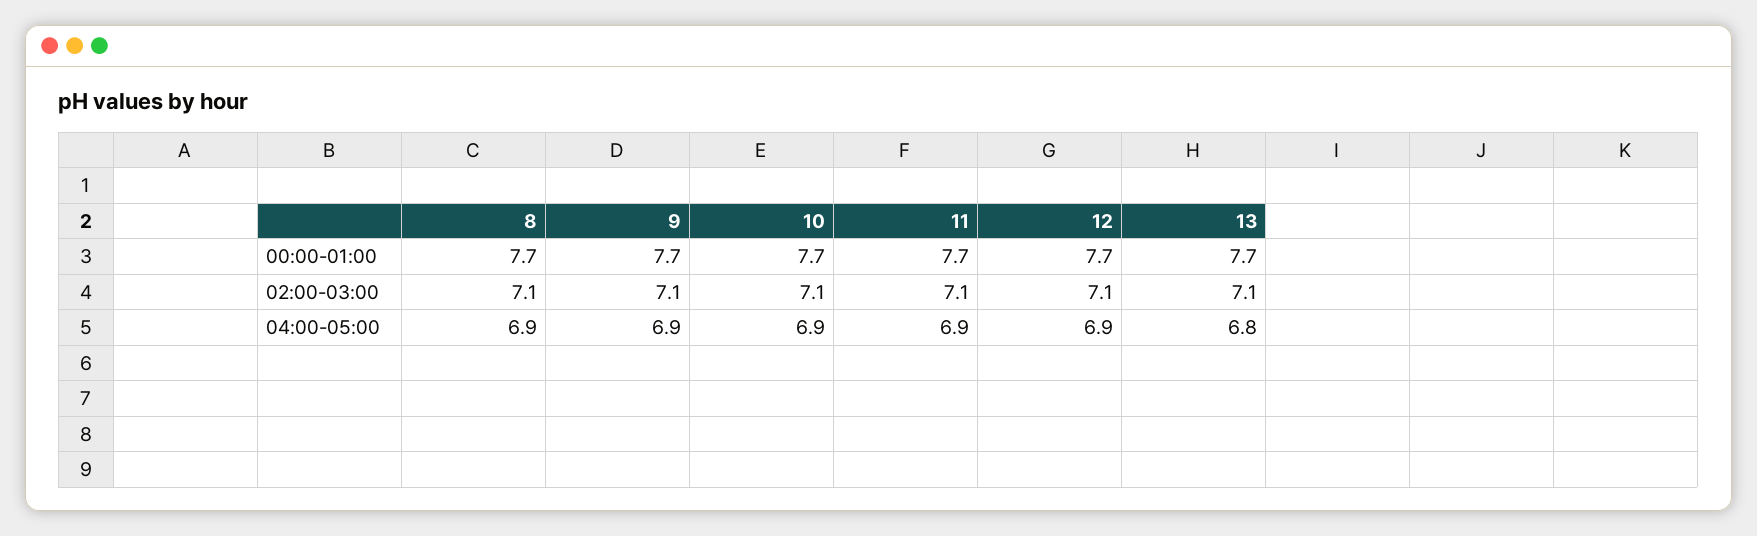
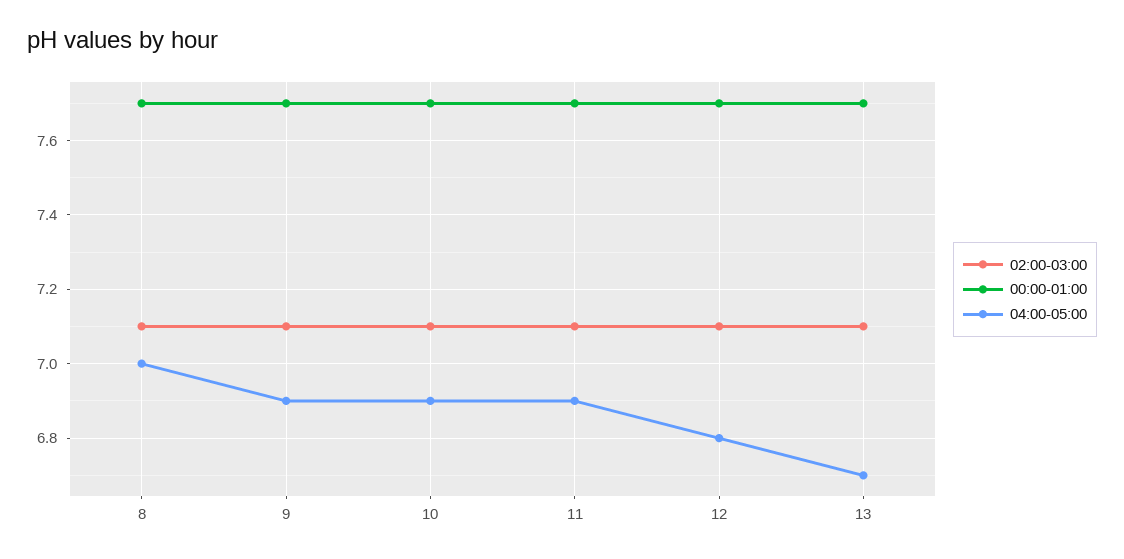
04:00-05:00, 8: 6.9 -> 7
04:00-05:00, 12: 6.9 -> 6.8
04:00-05:00, 13: 6.8 -> 6.7

